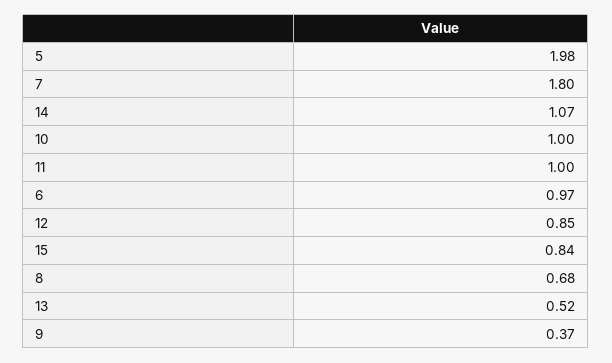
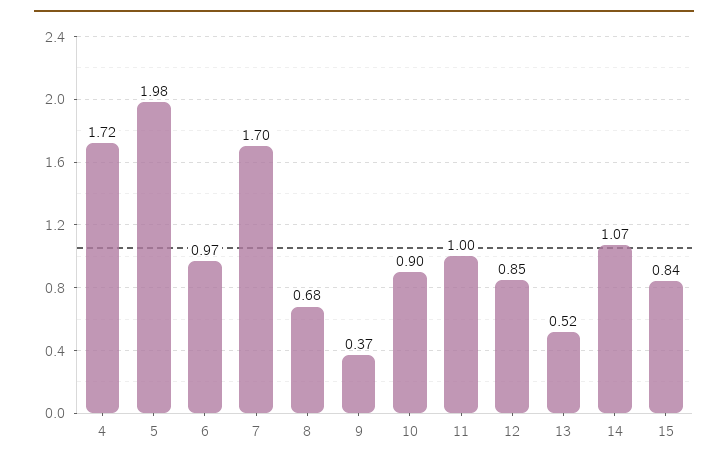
7: 1.8 -> 1.7
10: 1 -> 0.9
4: none -> 1.72

